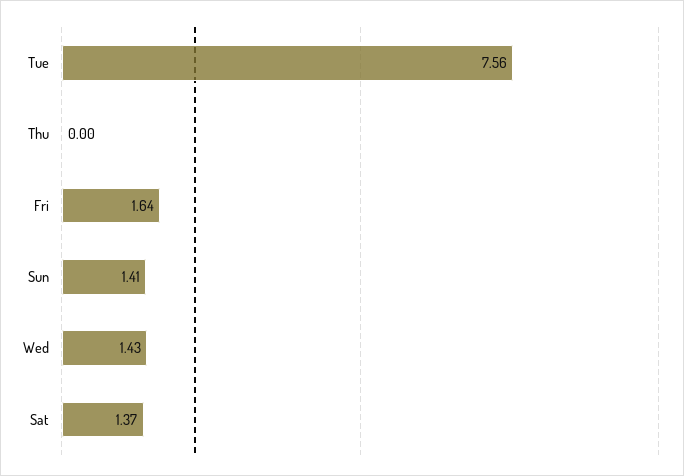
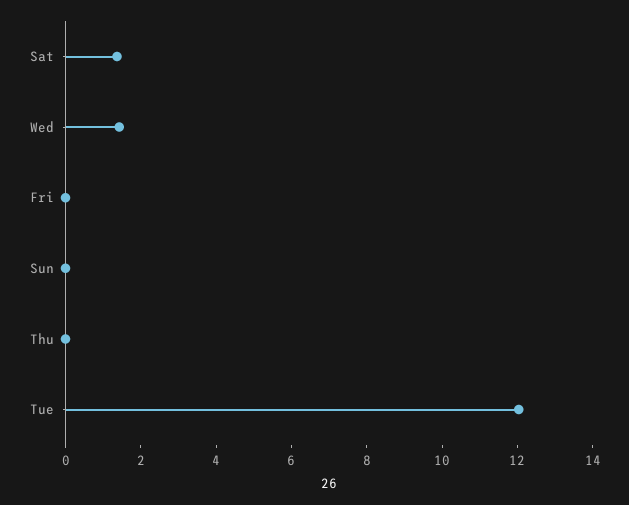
Tue: 7.56 -> 12
Fri: 1.64 -> 0
Sun: 1.41 -> 0

